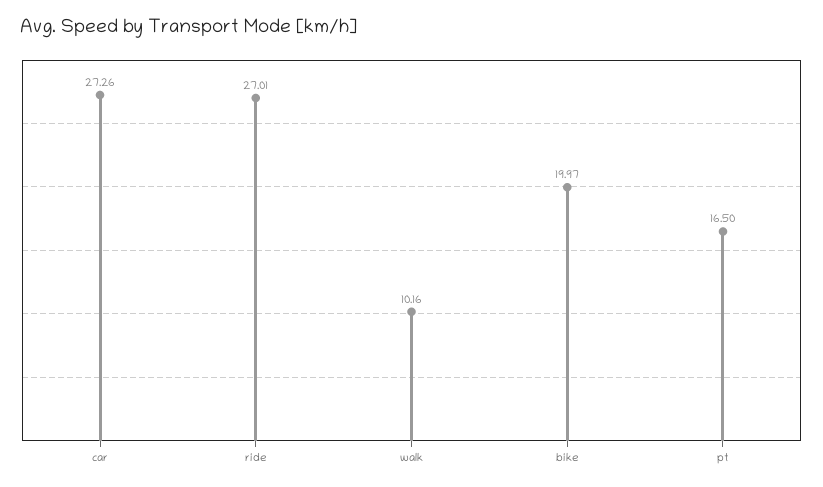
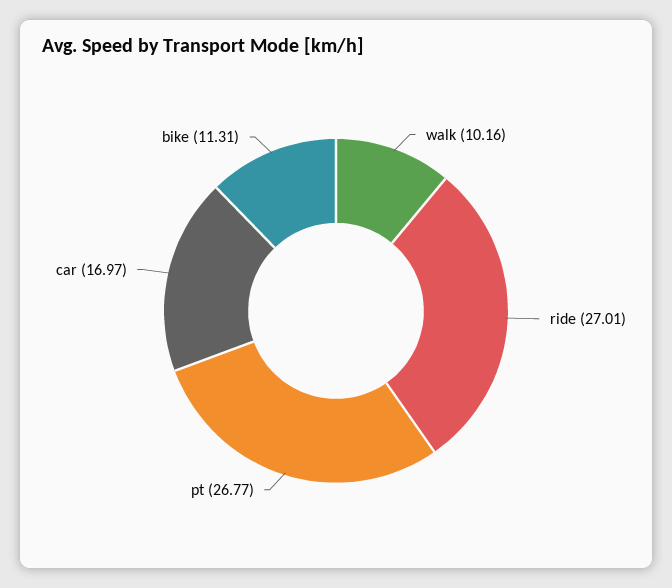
car: 27.26 -> 16.97
bike: 19.97 -> 11.31
pt: 16.5 -> 26.77

